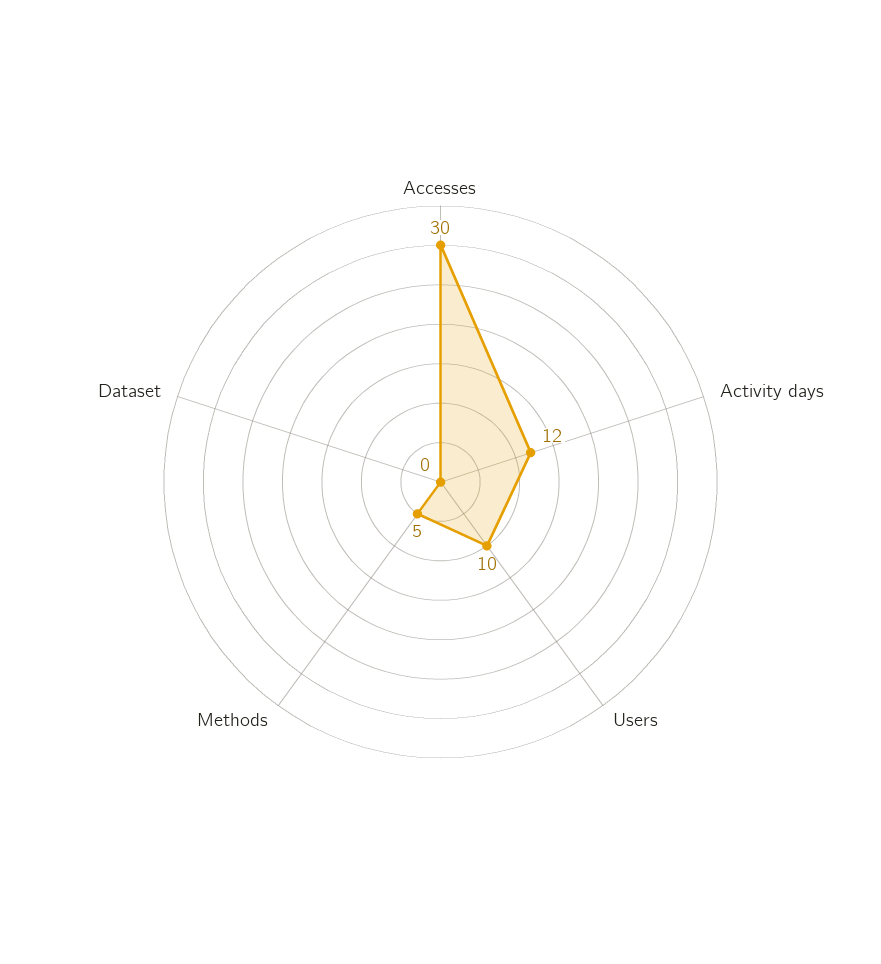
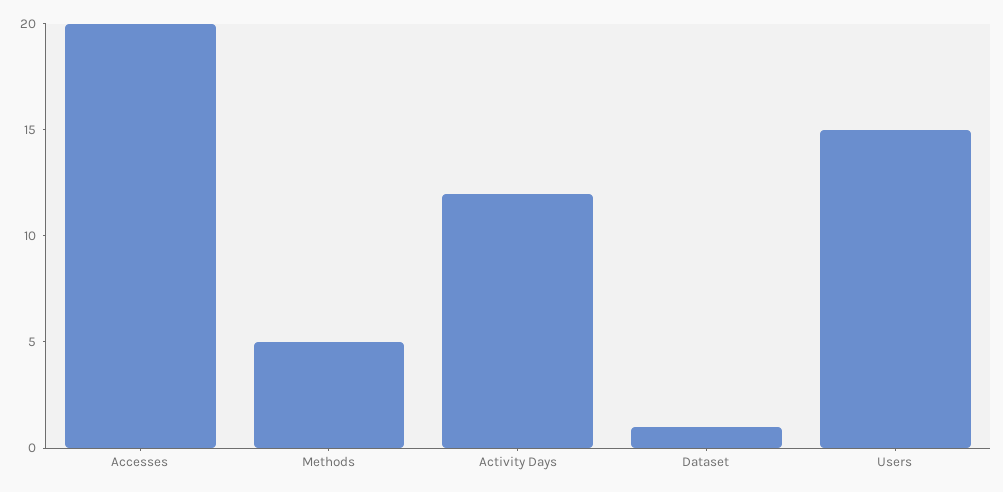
Accesses: 30 -> 20
Users: 10 -> 15
Dataset: 0 -> 1

